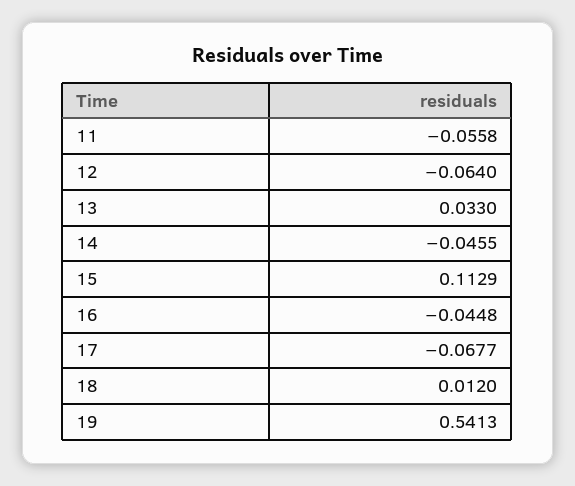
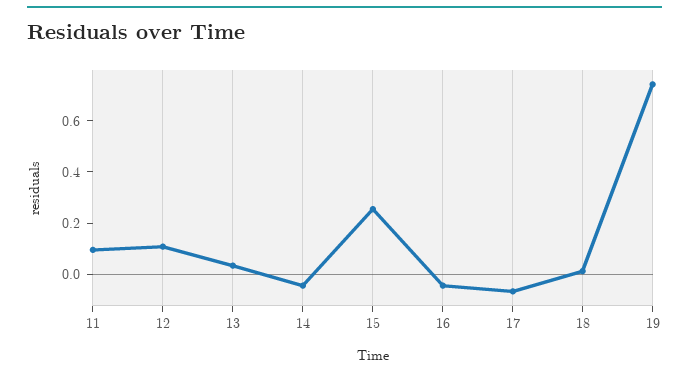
11: -0.0558 -> 0.1
12: -0.064 -> 0.1
15: 0.1129 -> 0.25
19: 0.5413 -> 0.75

